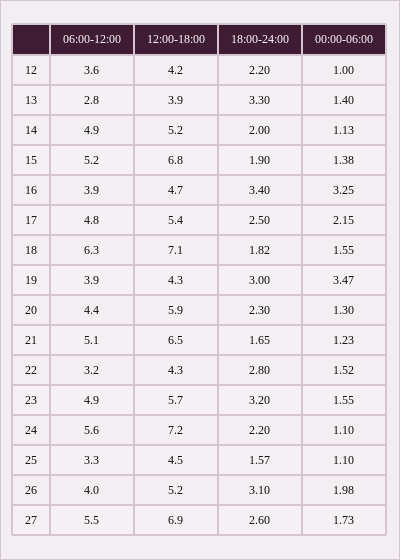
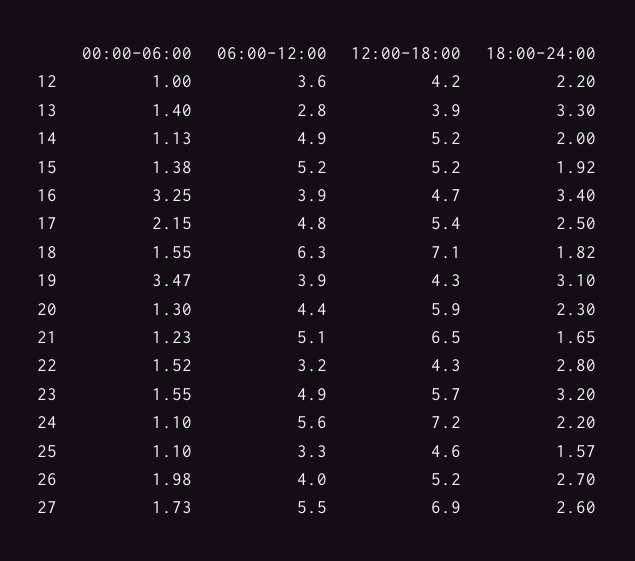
12:00-18:00, 15: 6.8 -> 5.2
18:00-24:00, 15: 1.9 -> 1.92
18:00-24:00, 19: 3 -> 3.1
12:00-18:00, 25: 4.5 -> 4.6
18:00-24:00, 26: 3.1 -> 2.7

